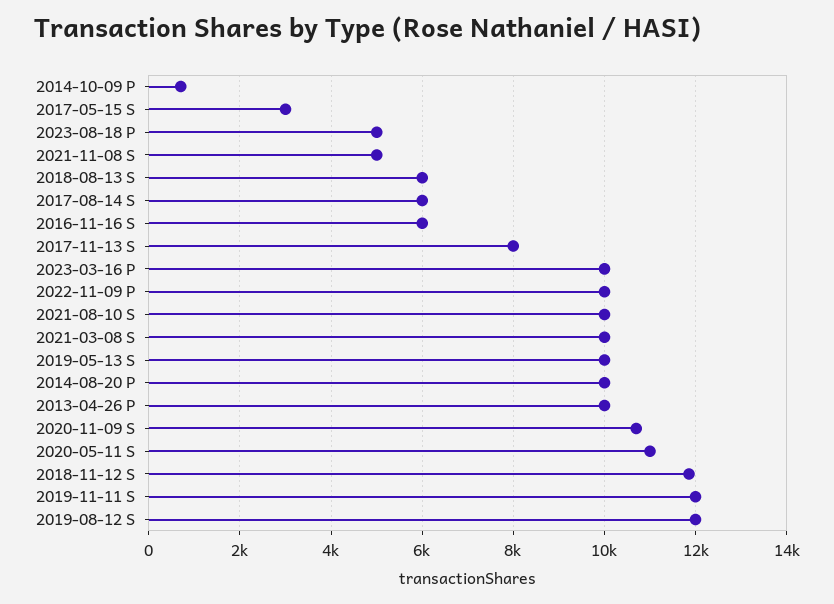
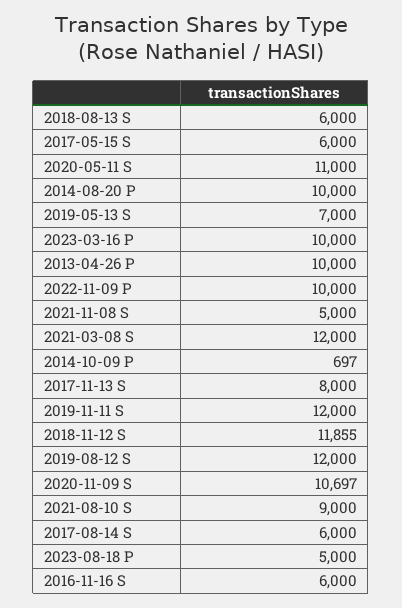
2017-05-15 S: 3000 -> 6000
2021-08-10 S: 10000 -> 9000
2021-03-08 S: 10000 -> 12000
2019-05-13 S: 10000 -> 7000

